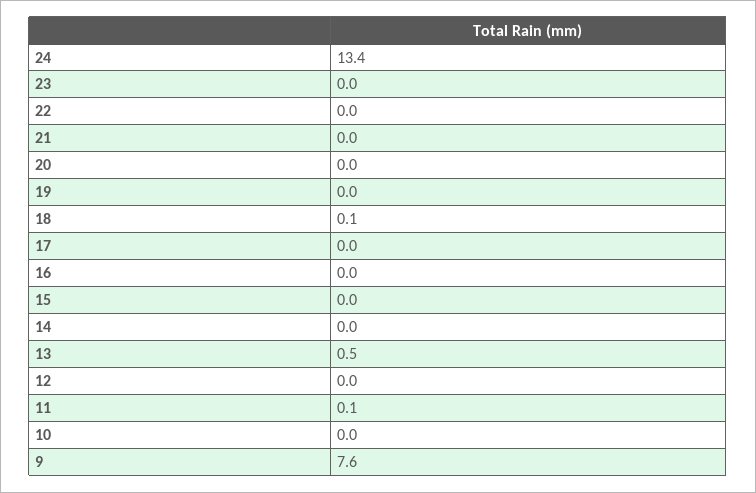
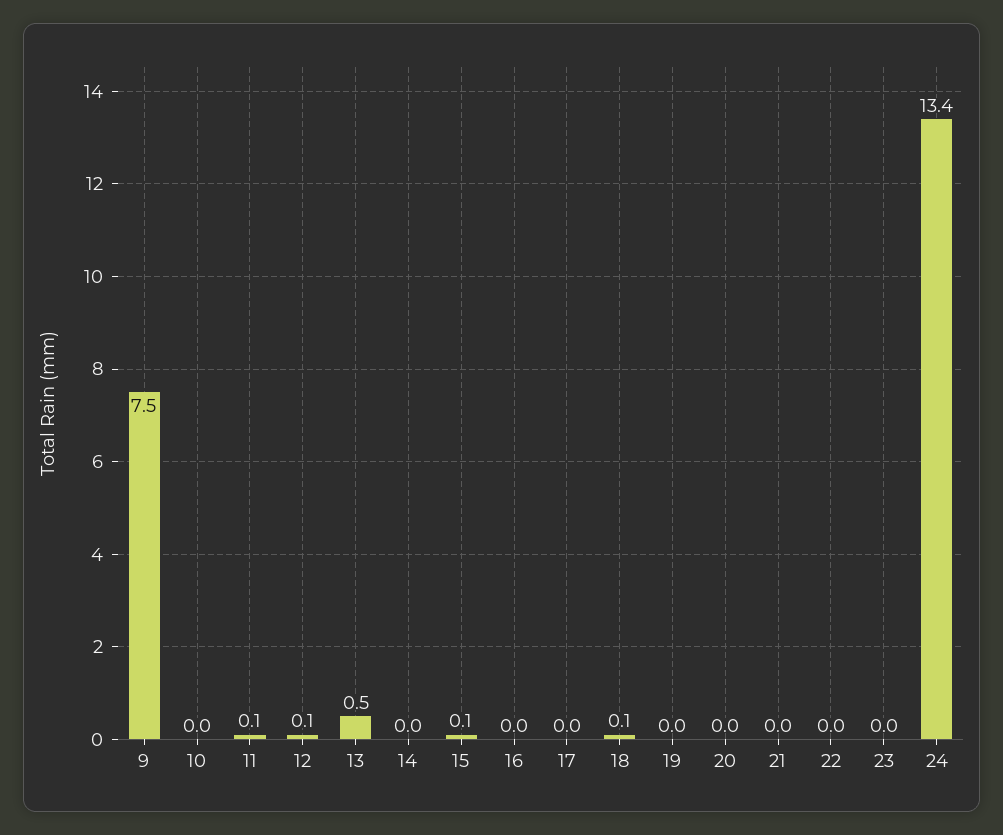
15: 0 -> 0.1
12: 0 -> 0.1
9: 7.6 -> 7.5

